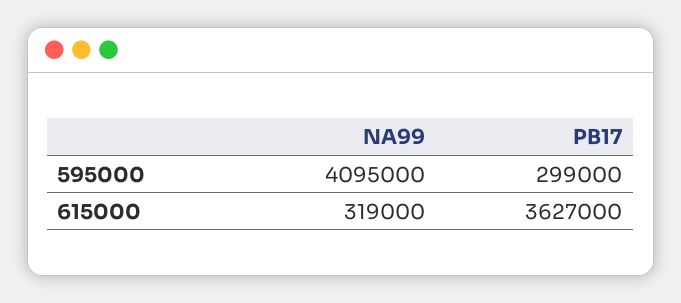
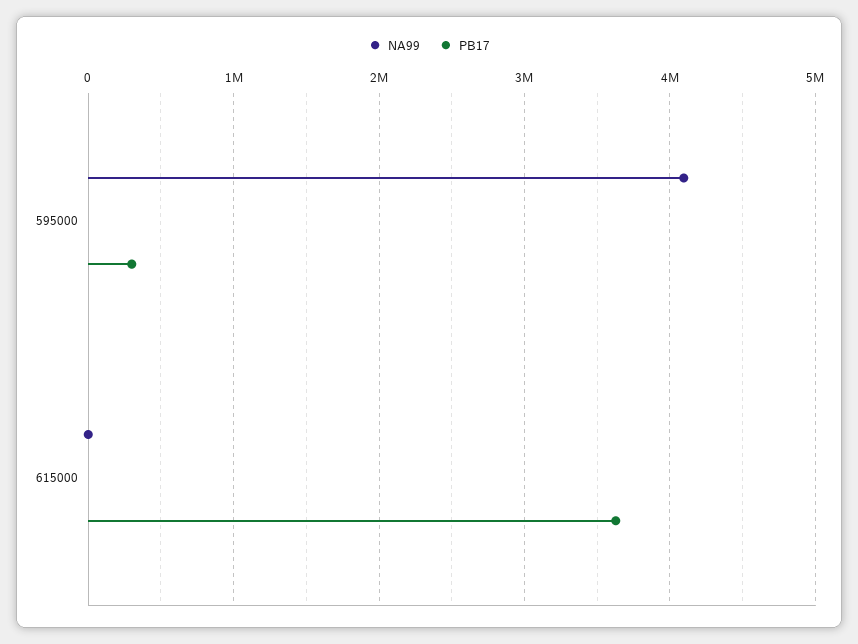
NA99, 615000: 319000 -> 0

